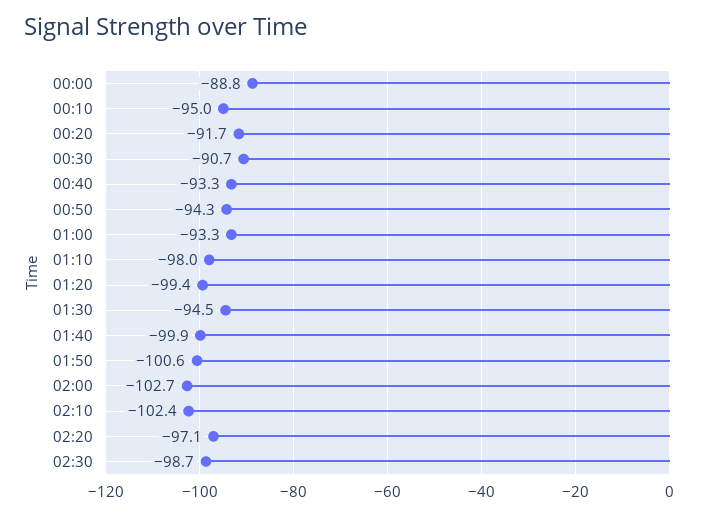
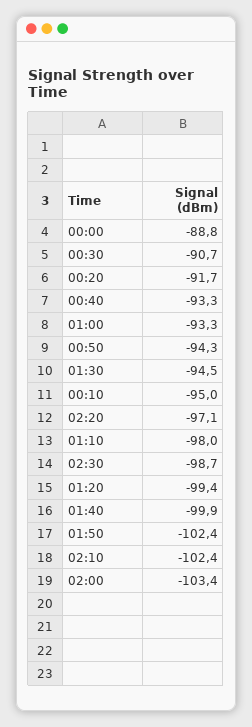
01:50: -100.6 -> -102.4
02:00: -102.7 -> -103.4

